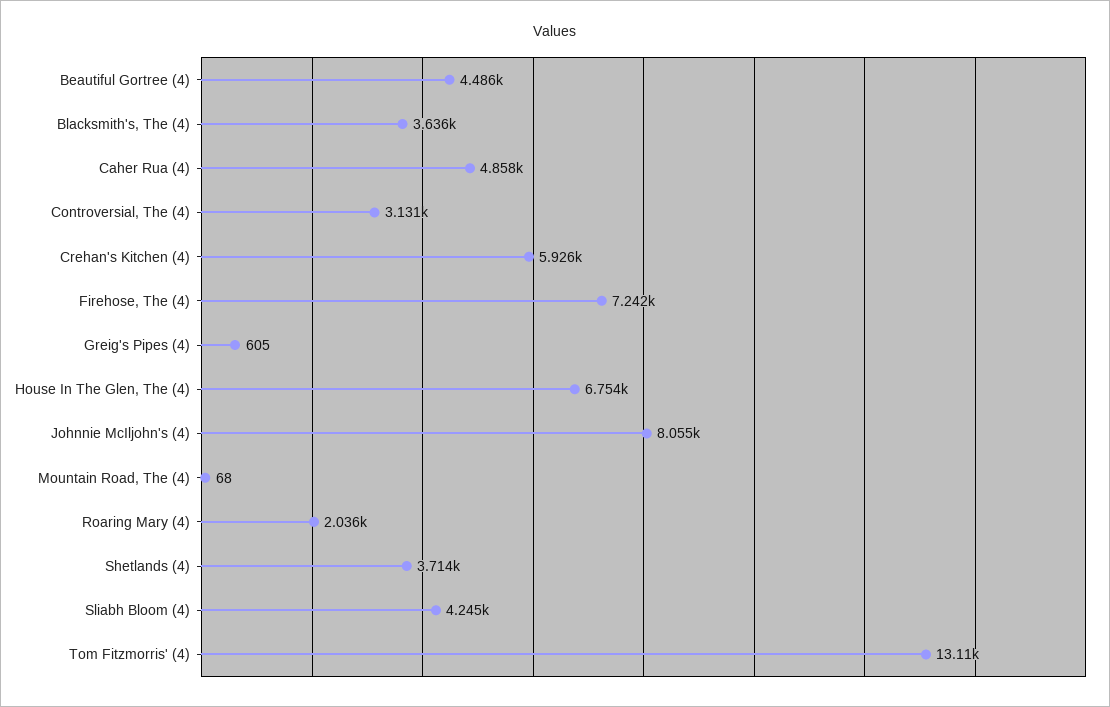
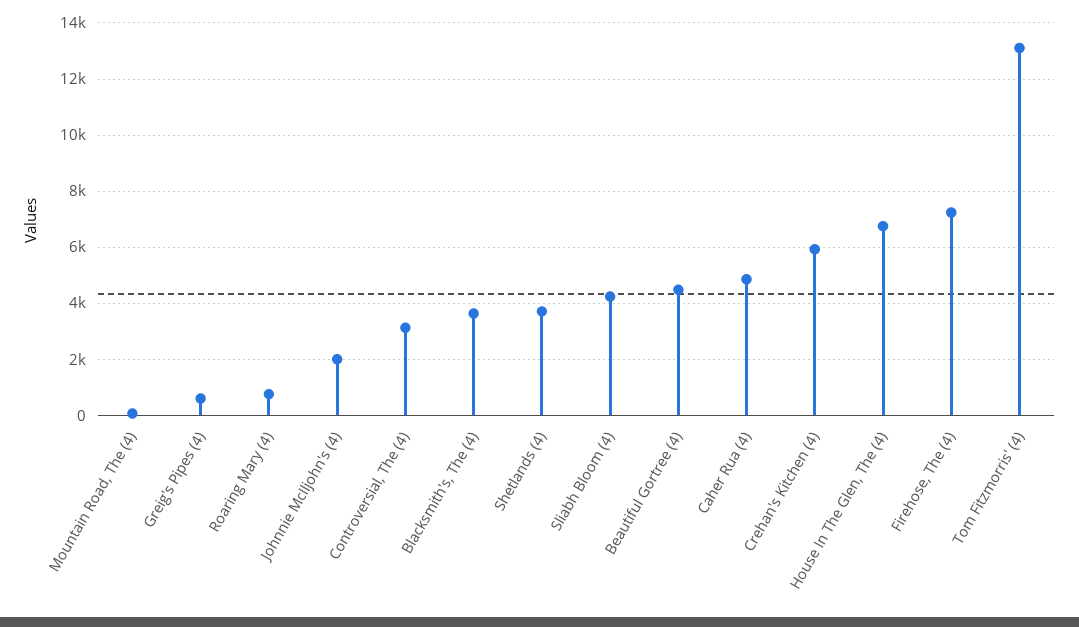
Johnnie McIljohn's (4): 8055 -> 2000
Roaring Mary (4): 2036 -> 750

